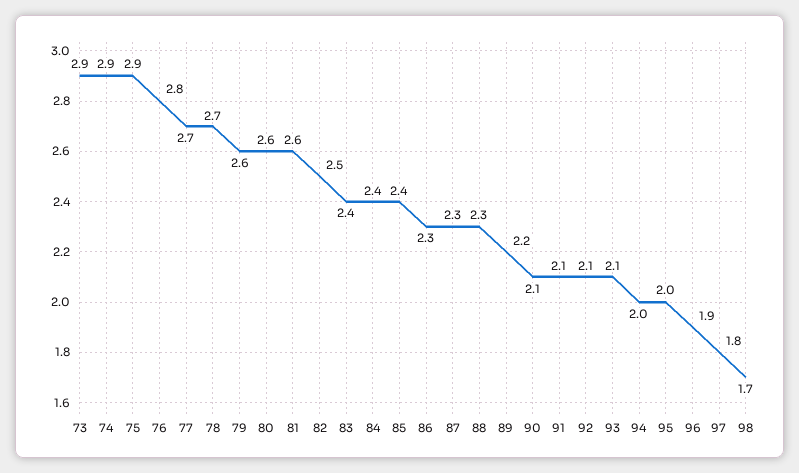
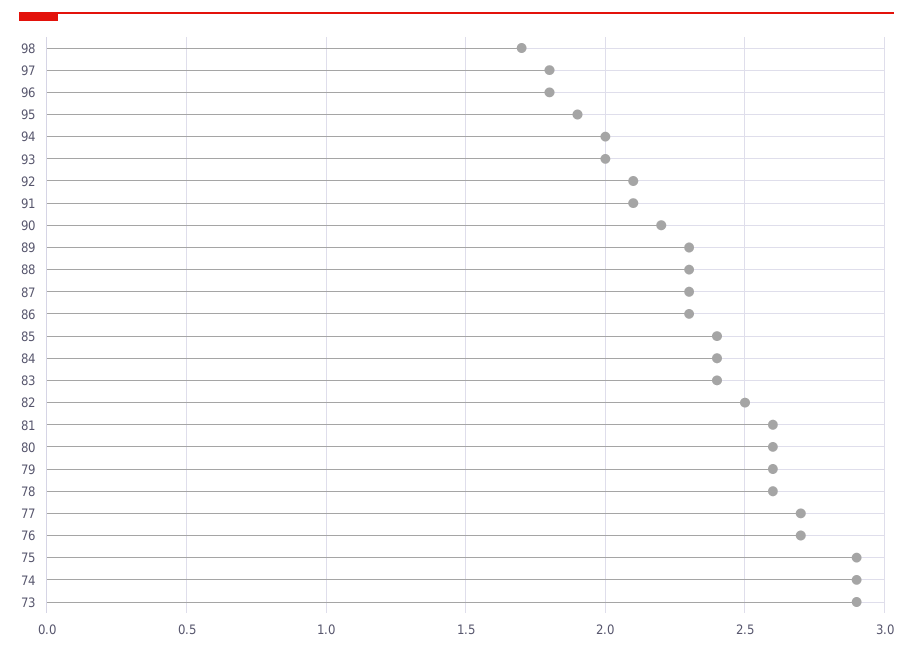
76: 2.8 -> 2.7
78: 2.7 -> 2.6
89: 2.2 -> 2.3
90: 2.1 -> 2.2
93: 2.1 -> 2
95: 2 -> 1.9
96: 1.9 -> 1.8

